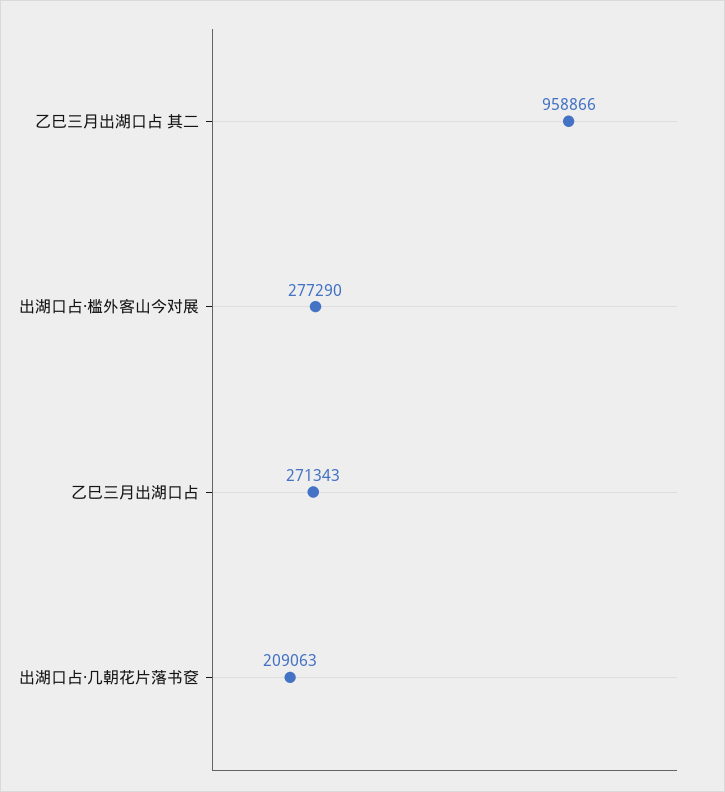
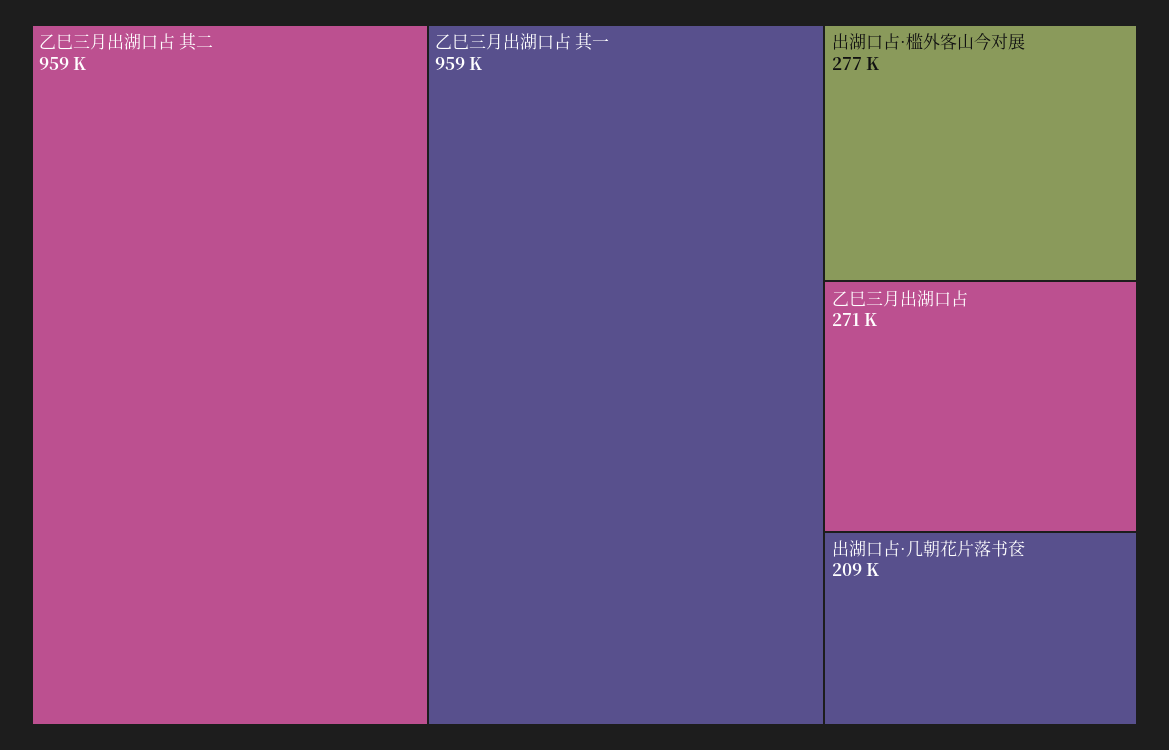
乙巳三月出湖口占 其一: none -> 959000

